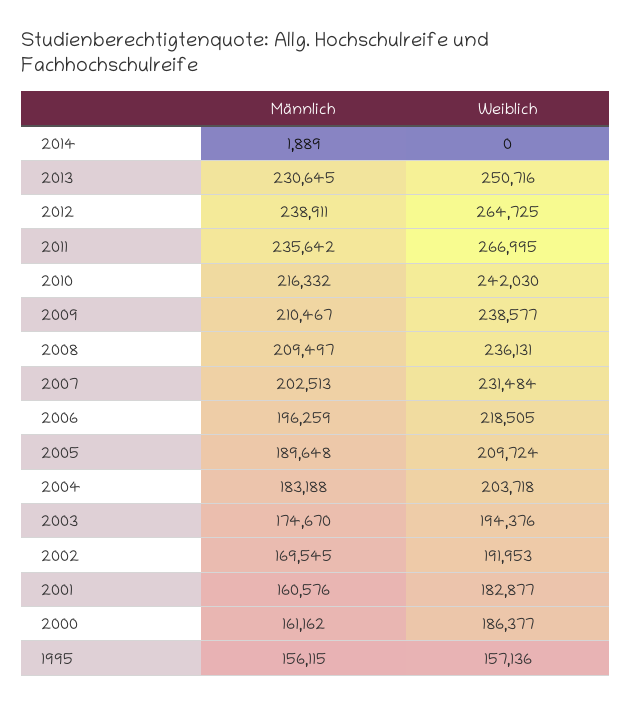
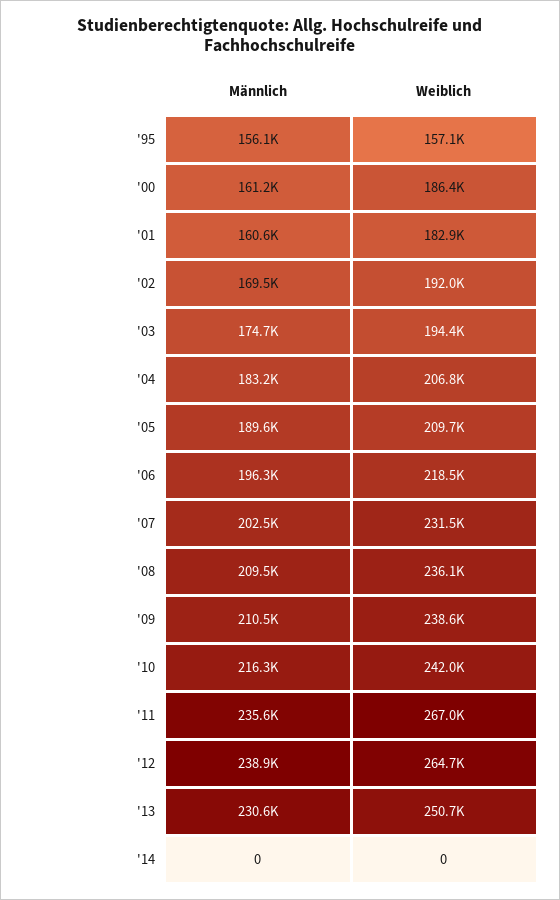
Männlich, 2014: 1889 -> 0
Weiblich, 2004: 203718 -> 206800

